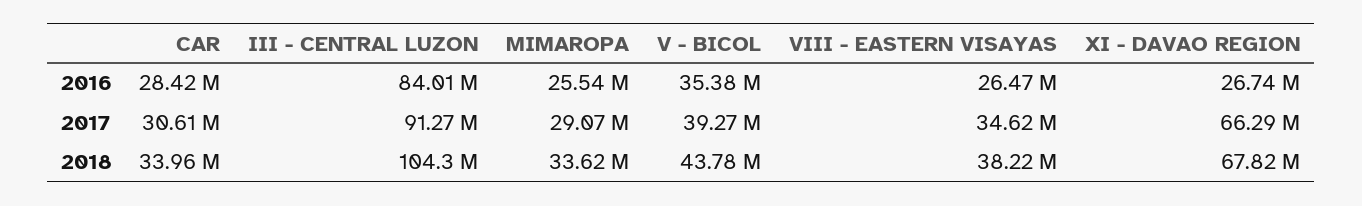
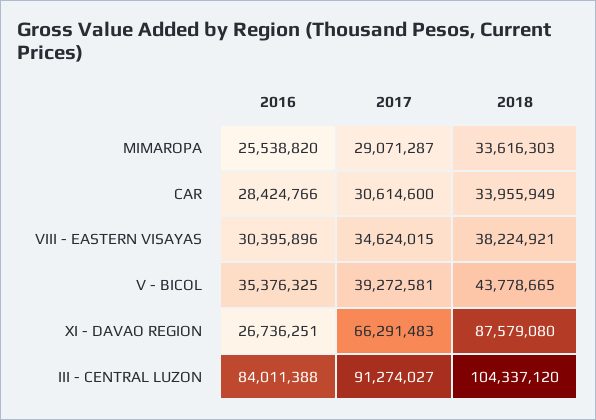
VIII - EASTERN VISAYAS, 2016: 26470000 -> 30395896
XI - DAVAO REGION, 2018: 67820000 -> 87579080

